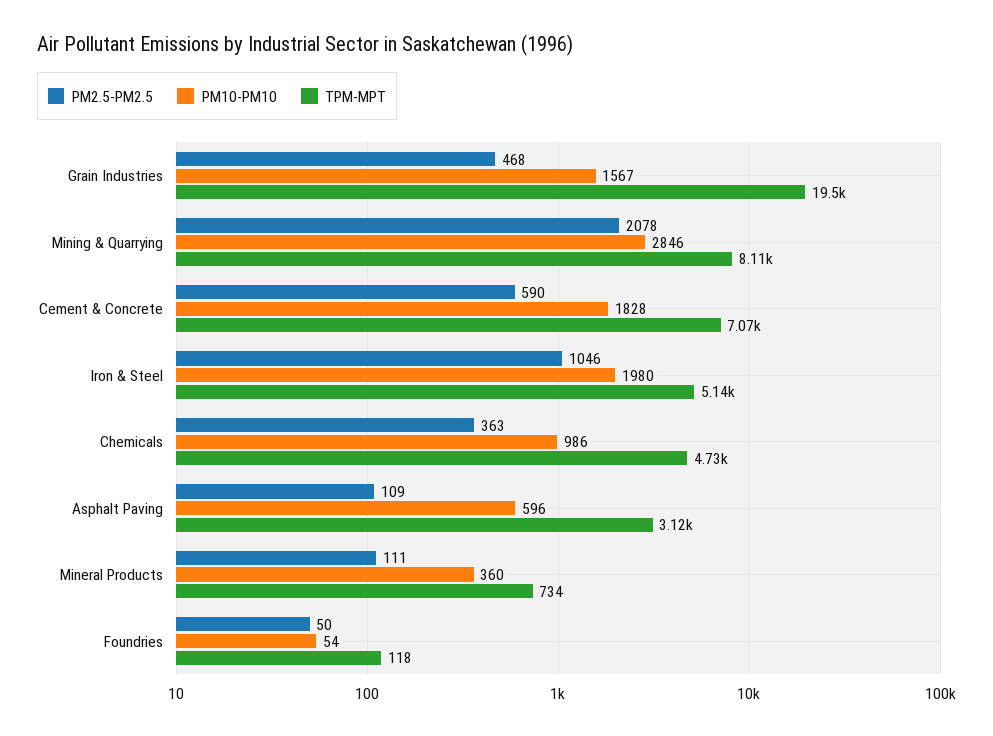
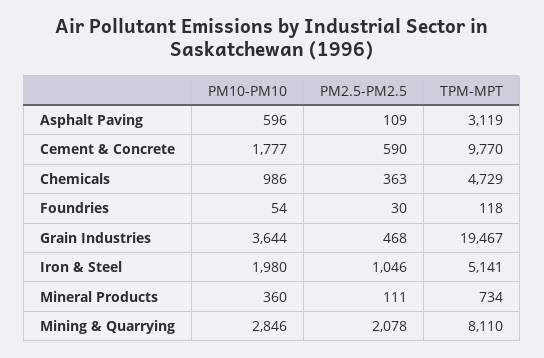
PM10-PM10, Grain Industries: 1567 -> 3644
PM10-PM10, Cement & Concrete: 1828 -> 1777
TPM-MPT, Cement & Concrete: 7070 -> 9770
PM2.5-PM2.5, Foundries: 50 -> 30

